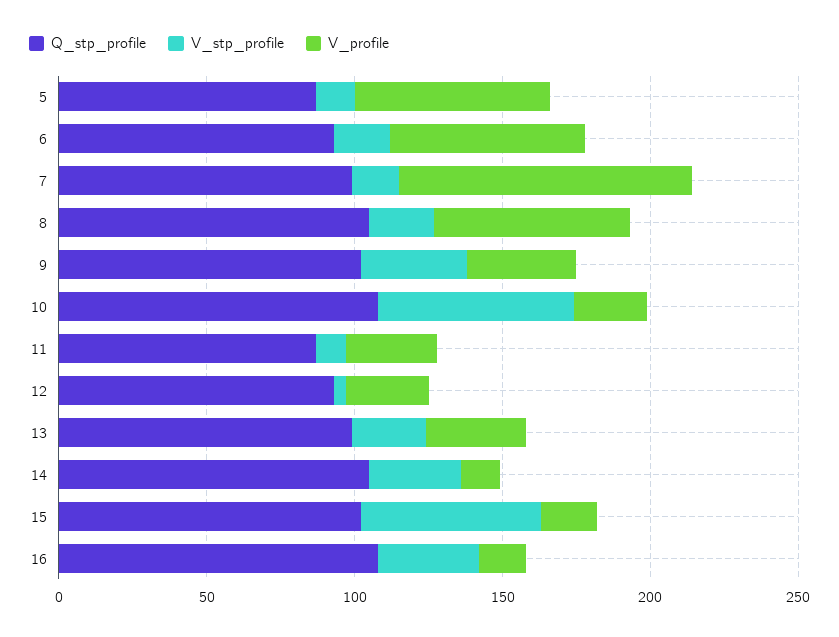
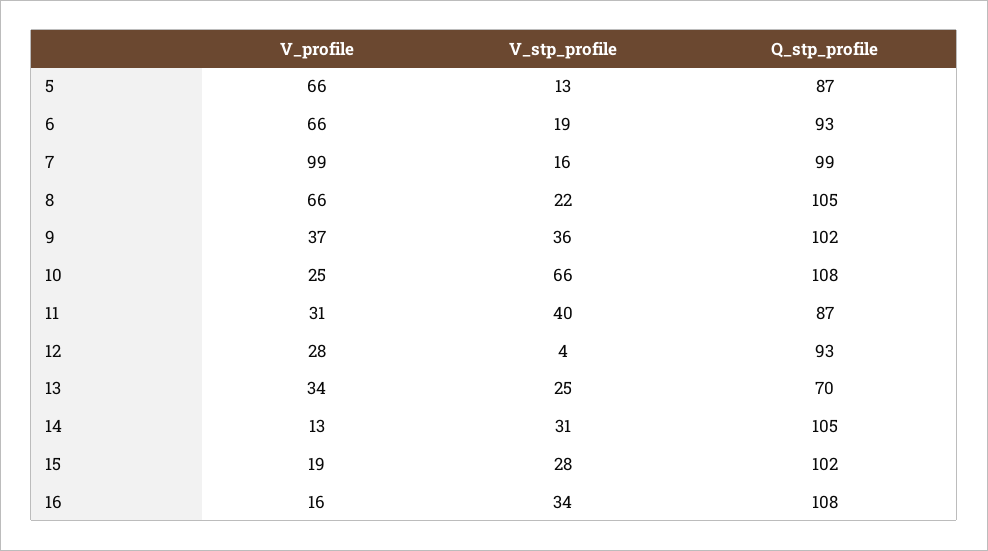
V_stp_profile, 11: 10 -> 40
Q_stp_profile, 13: 100 -> 70
V_stp_profile, 15: 60 -> 28

